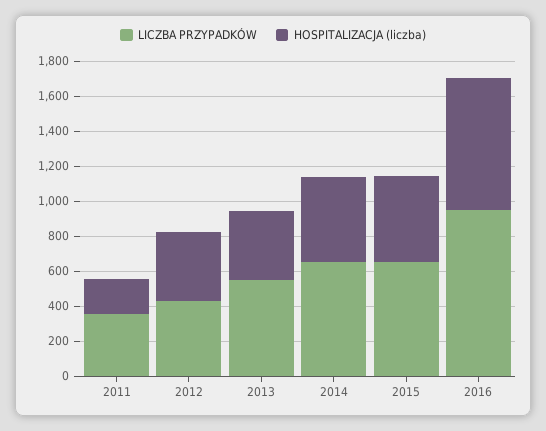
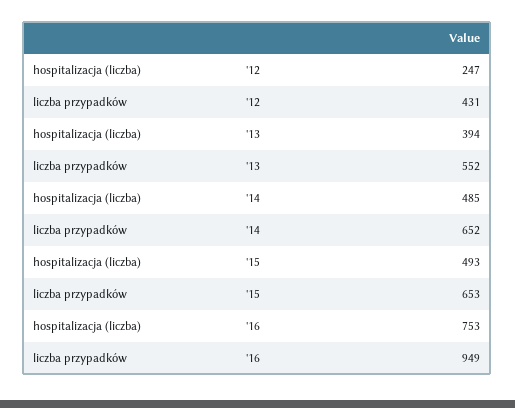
LICZBA PRZYPADKÓW, 2011: 350 -> none
HOSPITALIZACJA (liczba), 2011: 200 -> none
HOSPITALIZACJA (liczba), 2012: 400 -> 247

